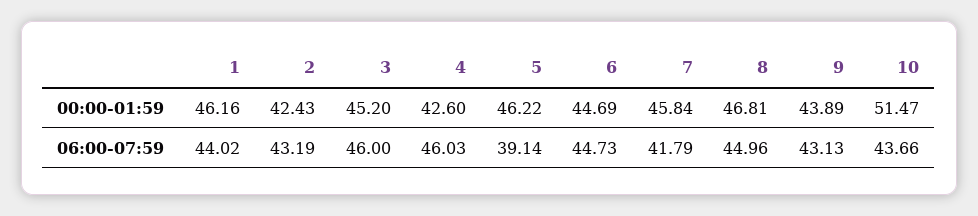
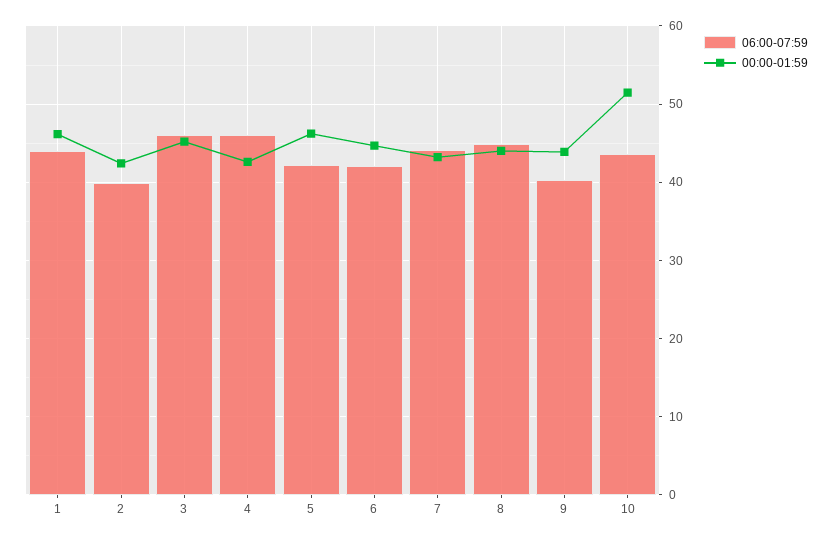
00:00-01:59, 7: 45.84 -> 43
00:00-01:59, 8: 46.81 -> 44
06:00-07:59, 2: 43.19 -> 40
06:00-07:59, 5: 39.14 -> 42
06:00-07:59, 6: 44.73 -> 42
06:00-07:59, 7: 41.79 -> 44
06:00-07:59, 9: 43.13 -> 40

